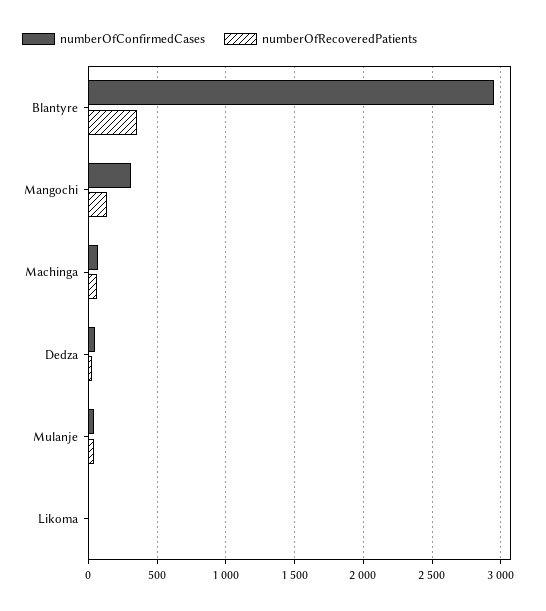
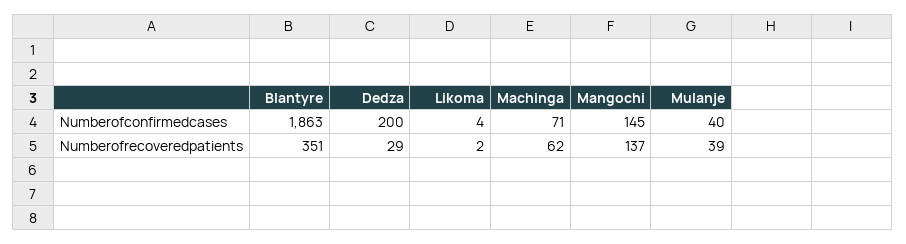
numberOfConfirmedCases, Blantyre: 2950 -> 1863
numberOfConfirmedCases, Mangochi: 300 -> 145
numberOfConfirmedCases, Dedza: 50 -> 200

